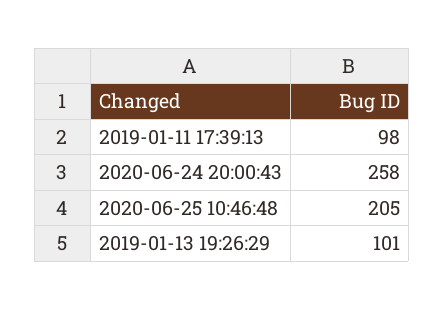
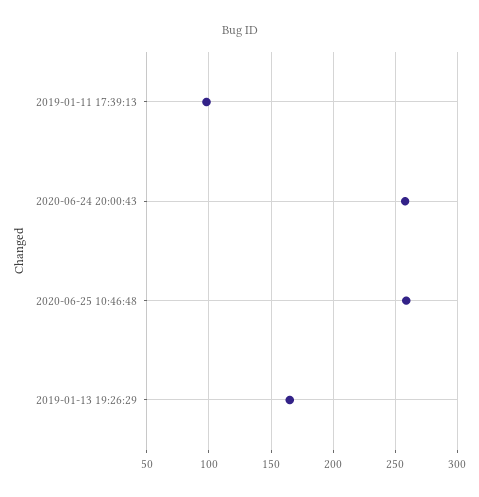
2020-06-25 10:46:48: 205 -> 260
2019-01-13 19:26:29: 101 -> 165

